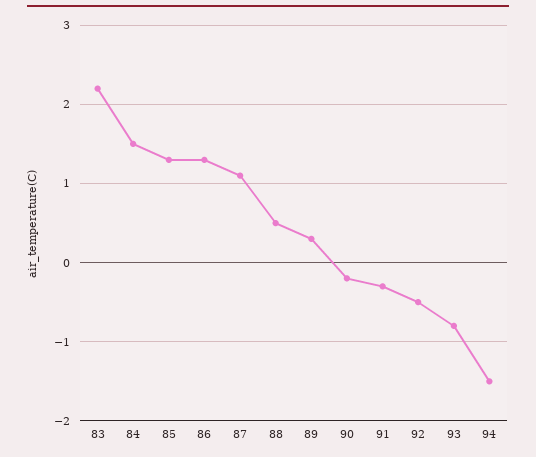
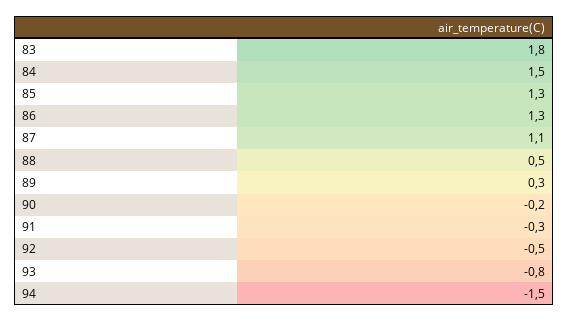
83: 2.2 -> 1.8

